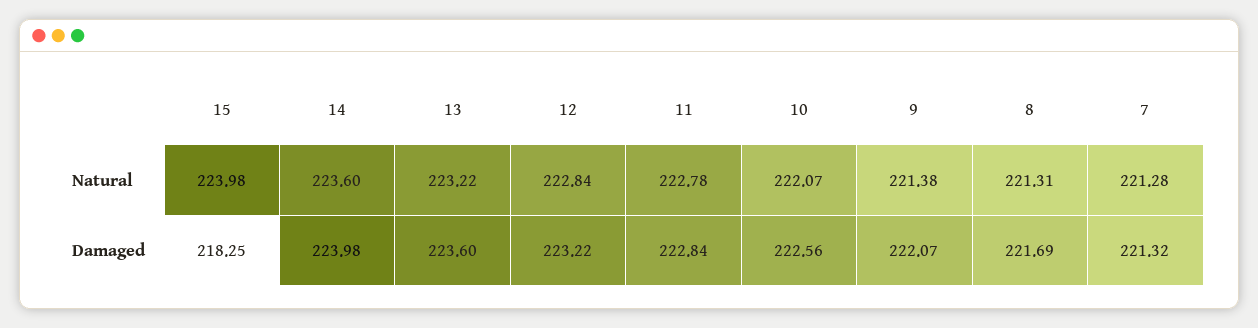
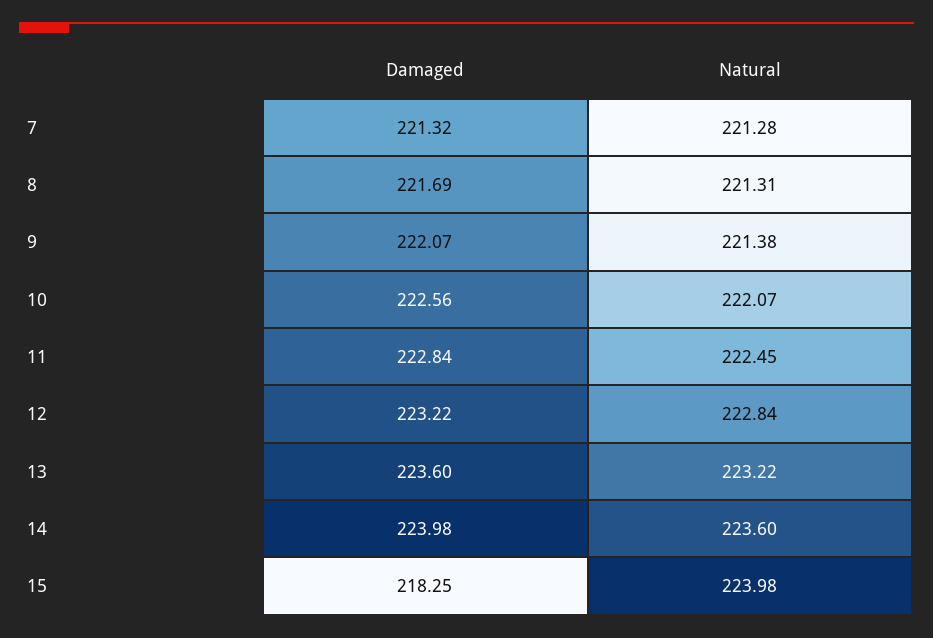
11, Natural: 222.78 -> 222.45

